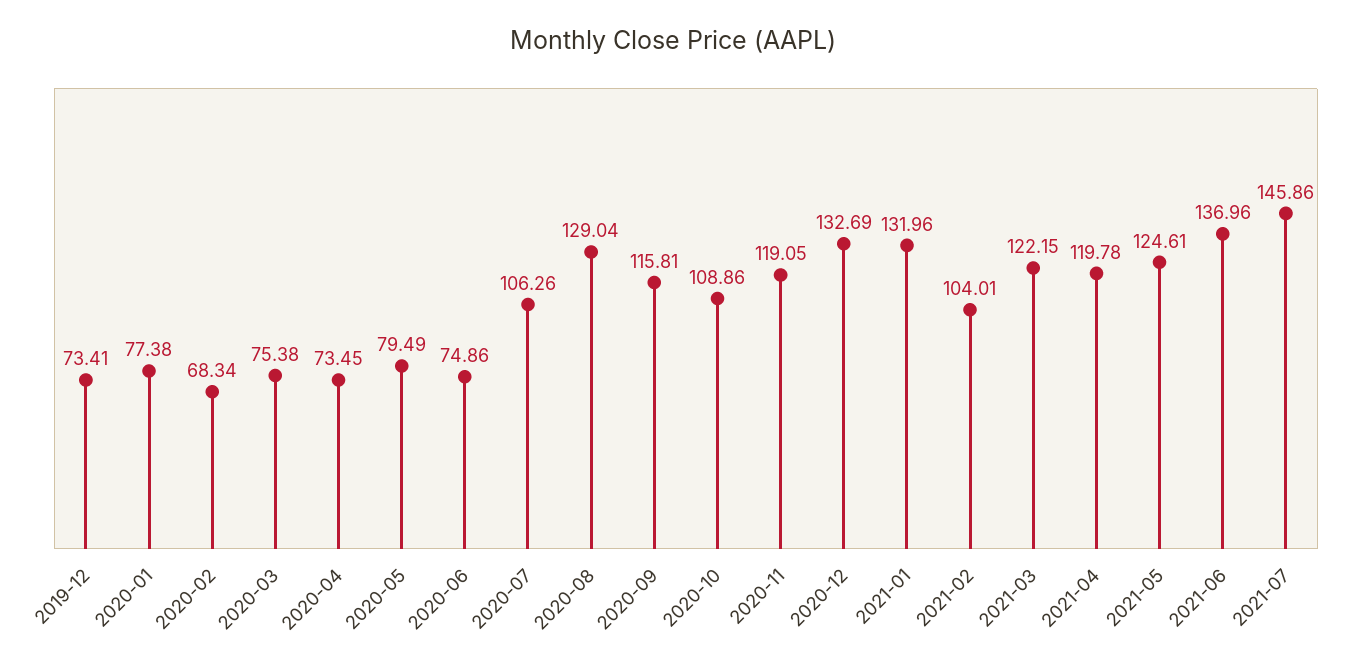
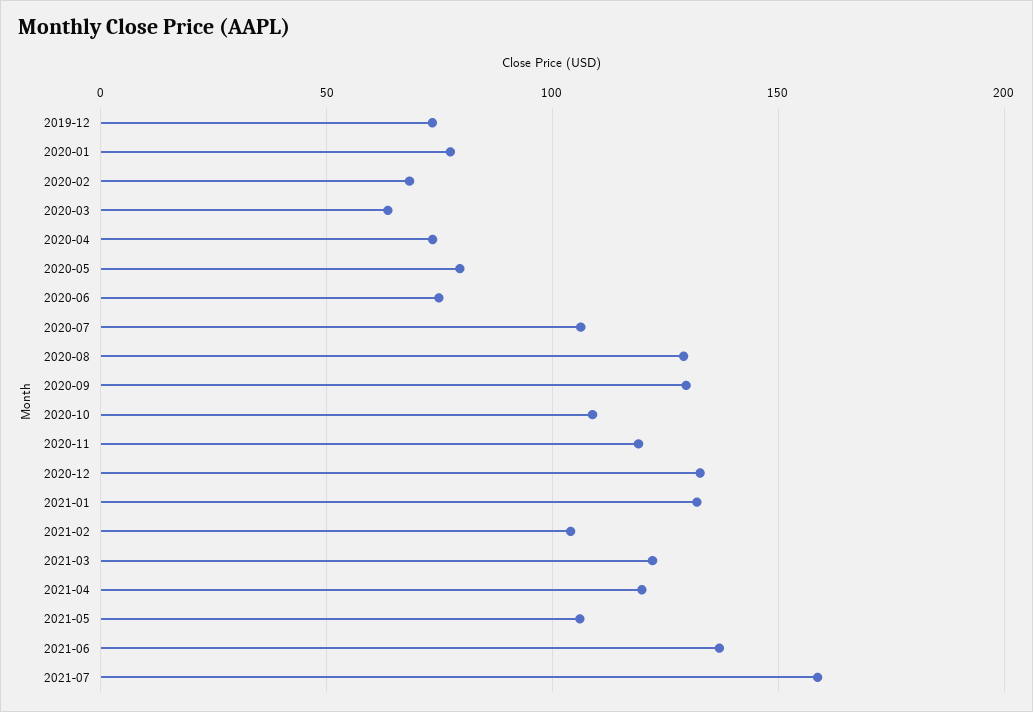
2020-03: 75.38 -> 65
2020-09: 115.81 -> 130
2021-05: 124.61 -> 105
2021-07: 145.86 -> 160

